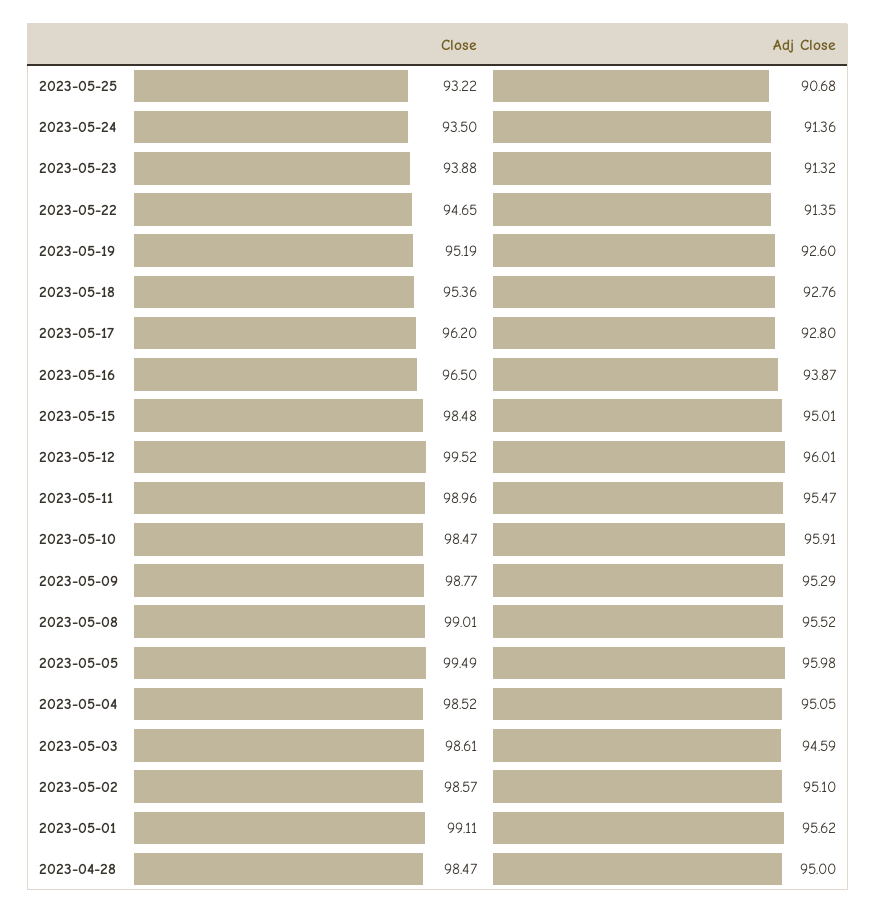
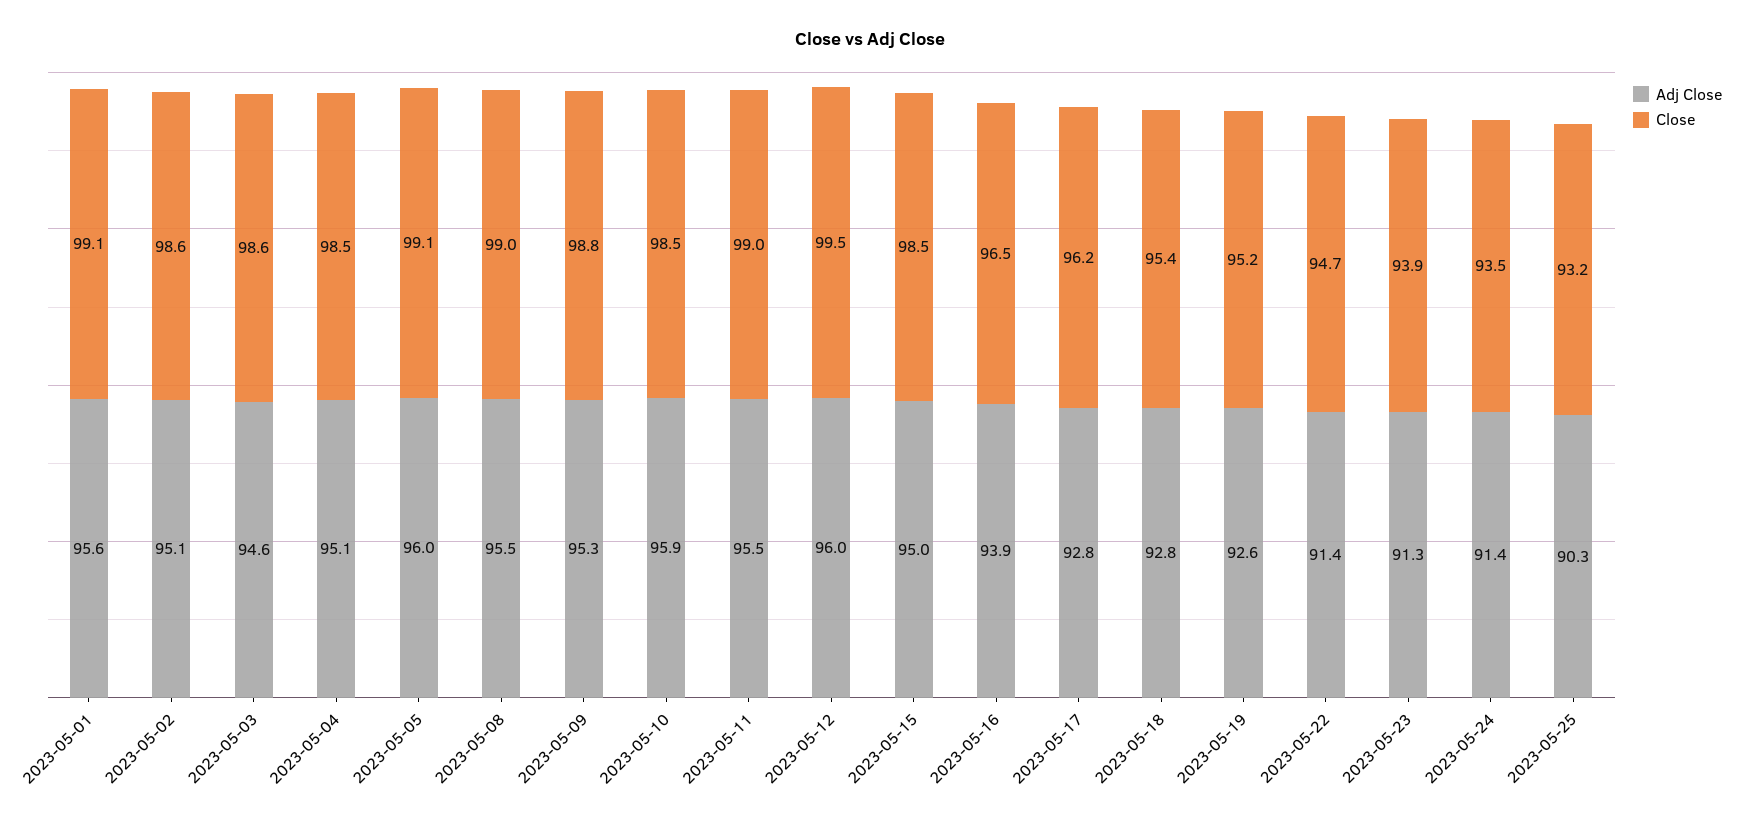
Adj Close, 2023-05-25: 90.68 -> 90.3
Close, 2023-05-05: 99.49 -> 99.1
Close, 2023-04-28: 98.47 -> none
Adj Close, 2023-04-28: 95 -> none

